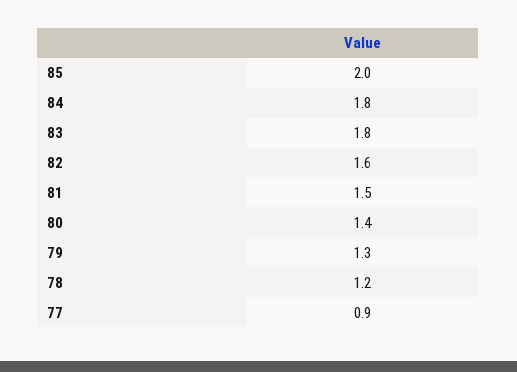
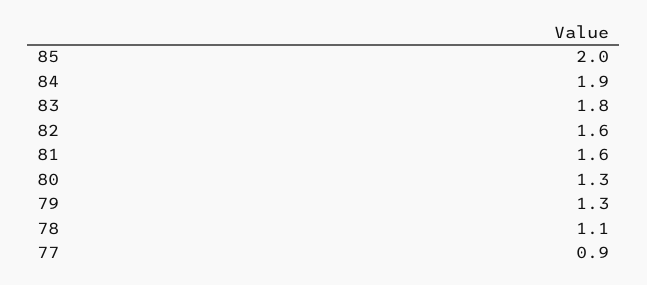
84: 1.8 -> 1.9
81: 1.5 -> 1.6
80: 1.4 -> 1.3
78: 1.2 -> 1.1

